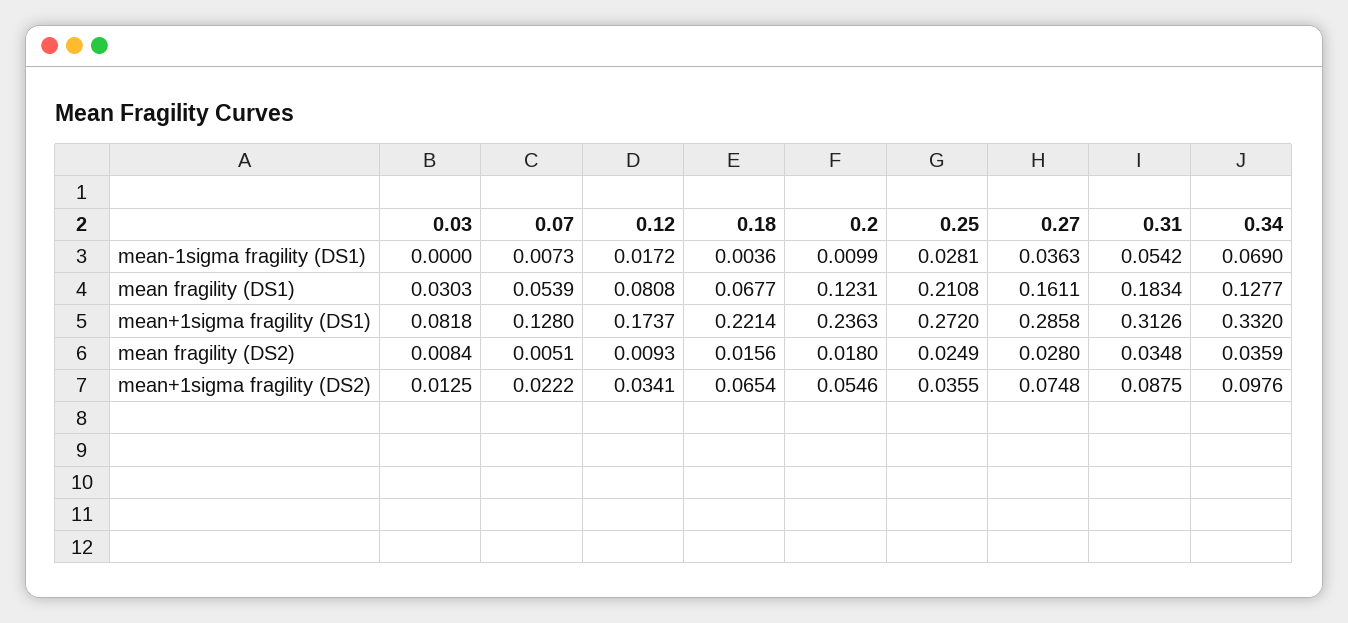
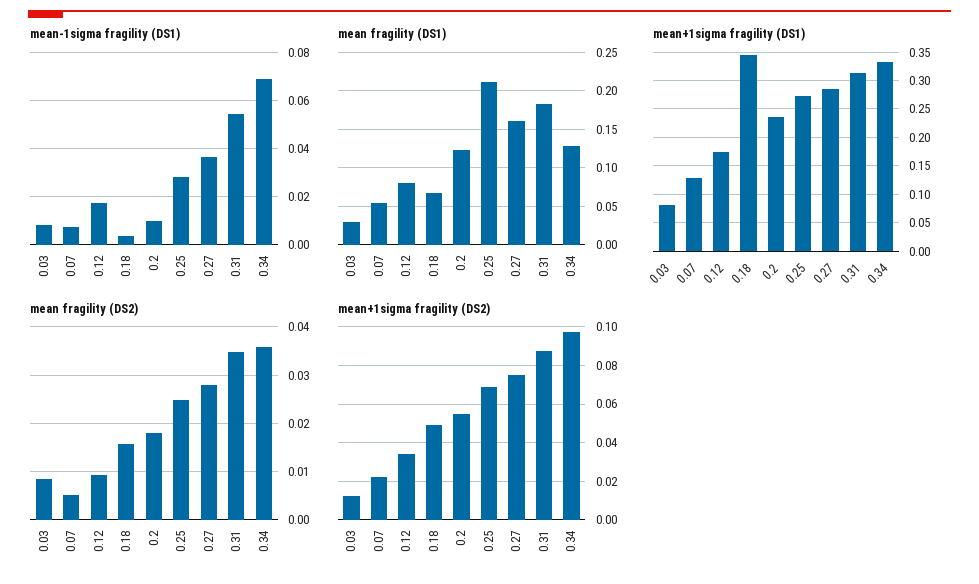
mean-1sigma fragility (DS1), 0.03: 0 -> 0.0075
mean+1sigma fragility (DS1), 0.18: 0.2214 -> 0.35
mean+1sigma fragility (DS2), 0.18: 0.0654 -> 0.05
mean+1sigma fragility (DS2), 0.25: 0.0355 -> 0.07

